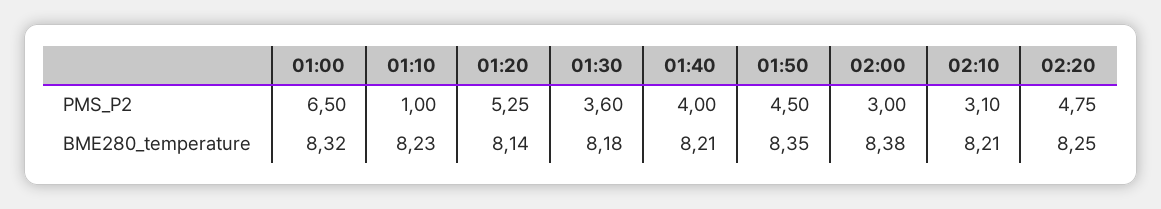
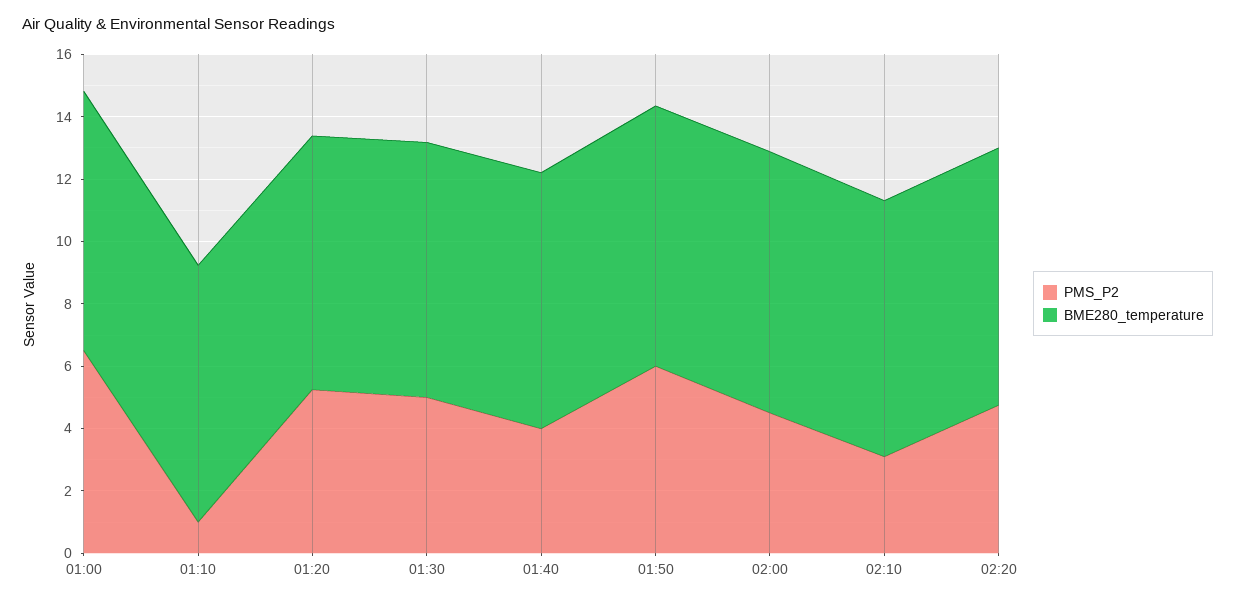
PMS_P2, 01:30: 3.6 -> 5
PMS_P2, 01:50: 4.5 -> 6
PMS_P2, 02:00: 3 -> 4.5

